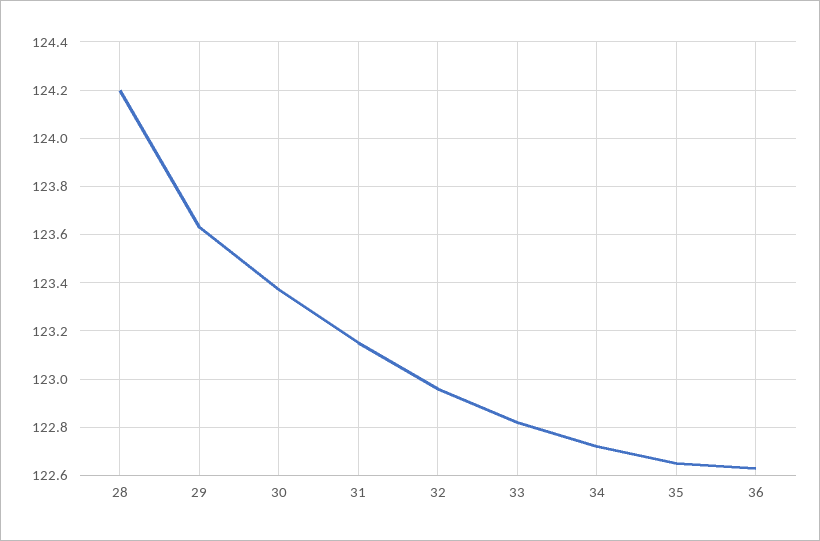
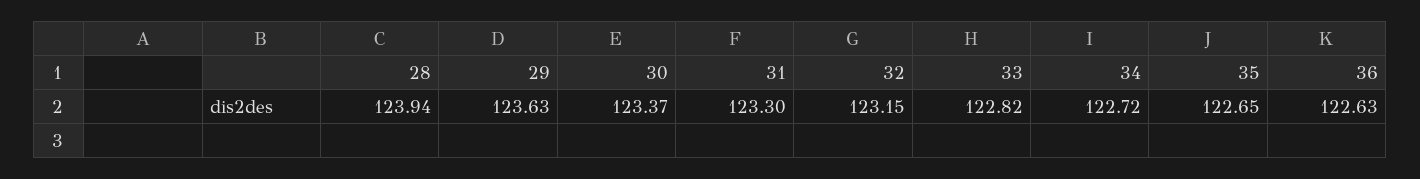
28: 124.2 -> 123.94
31: 123.15 -> 123.3
32: 122.95 -> 123.15

